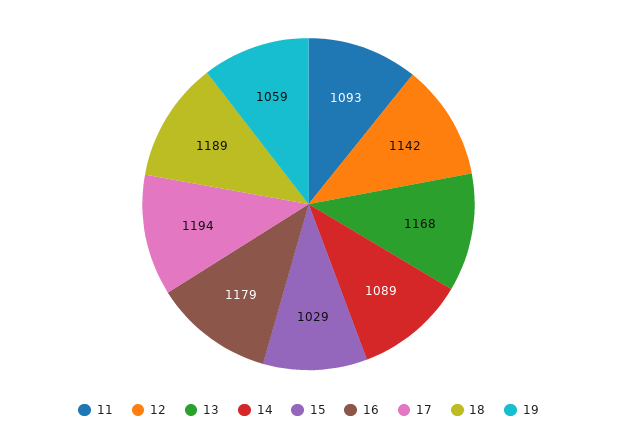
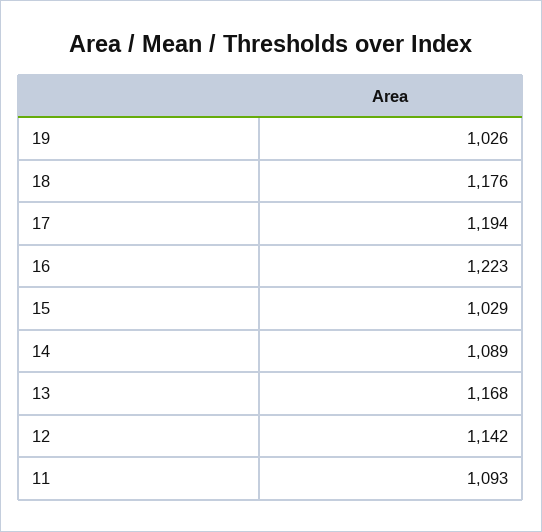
16: 1179 -> 1223
18: 1189 -> 1176
19: 1059 -> 1026

